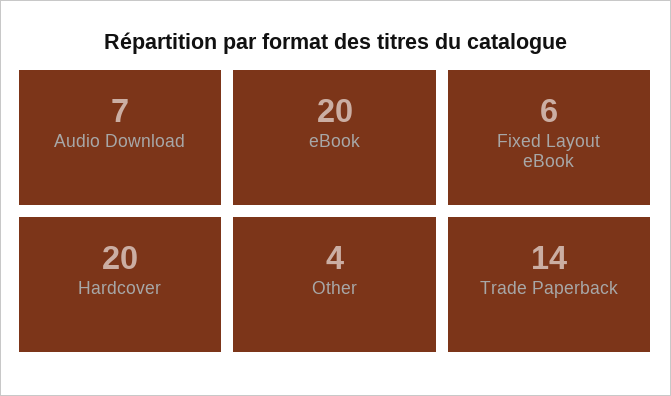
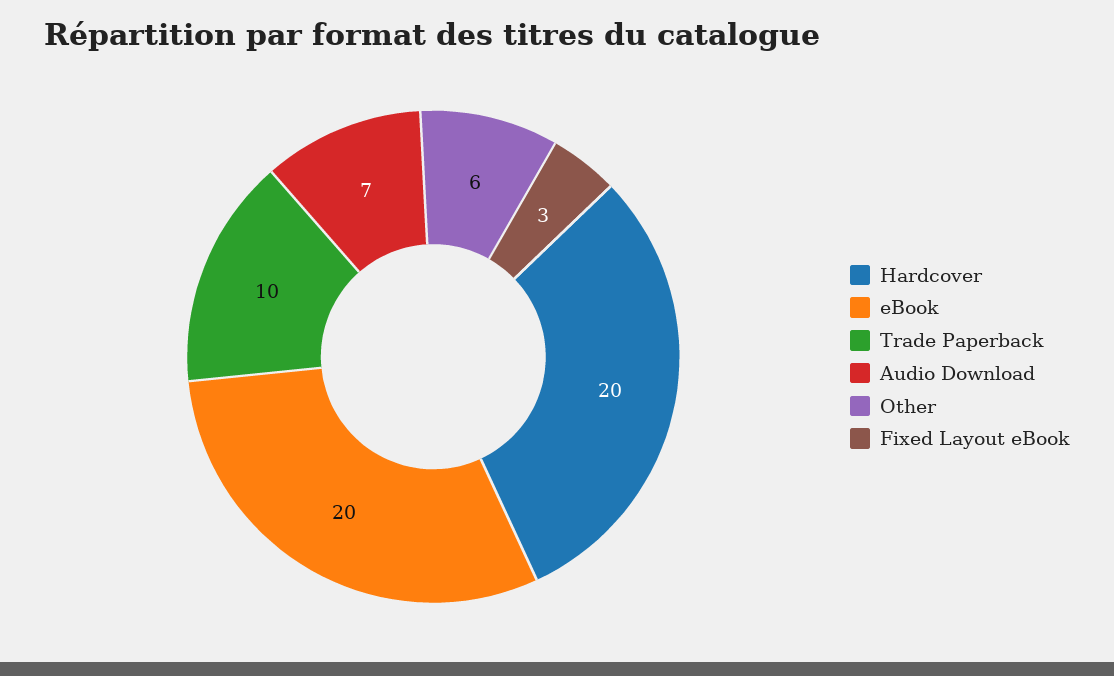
Fixed Layout eBook: 6 -> 3
Other: 4 -> 6
Trade Paperback: 14 -> 10

